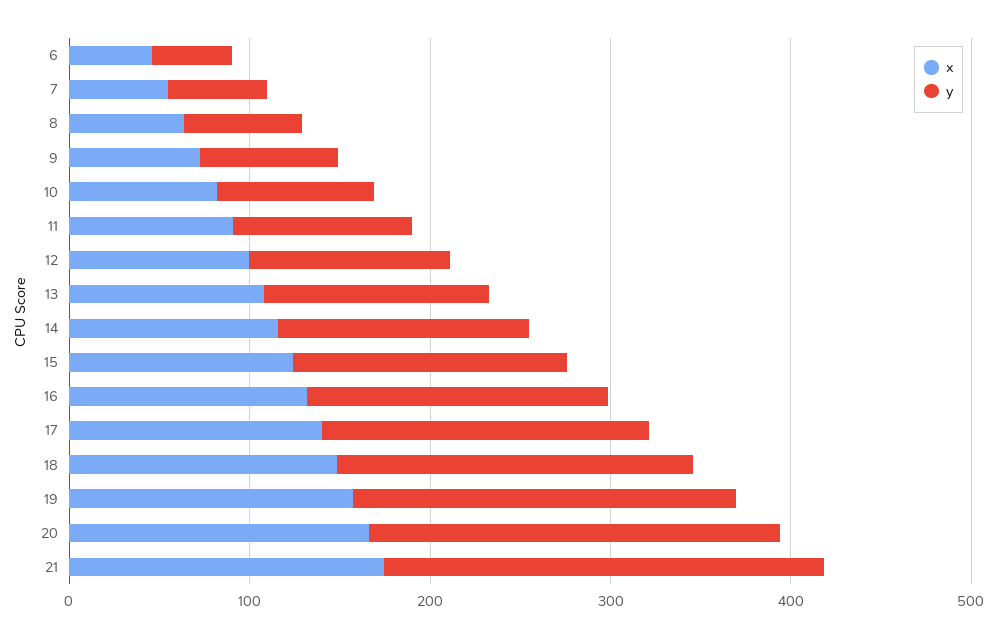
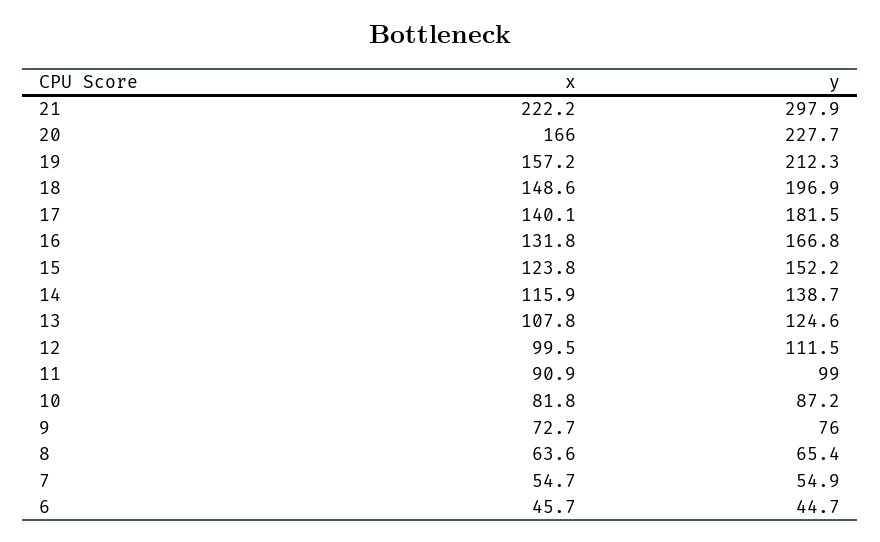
x, 21: 180 -> 222.2
y, 21: 240 -> 297.9

